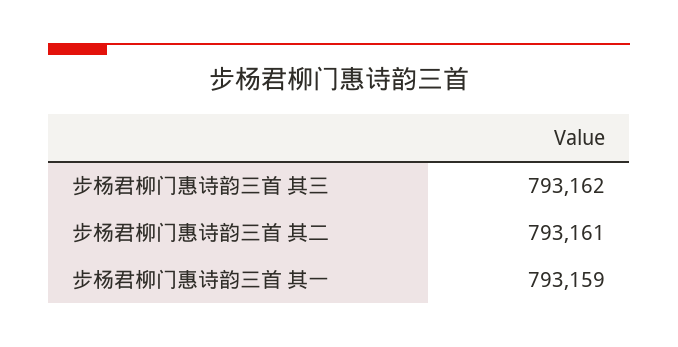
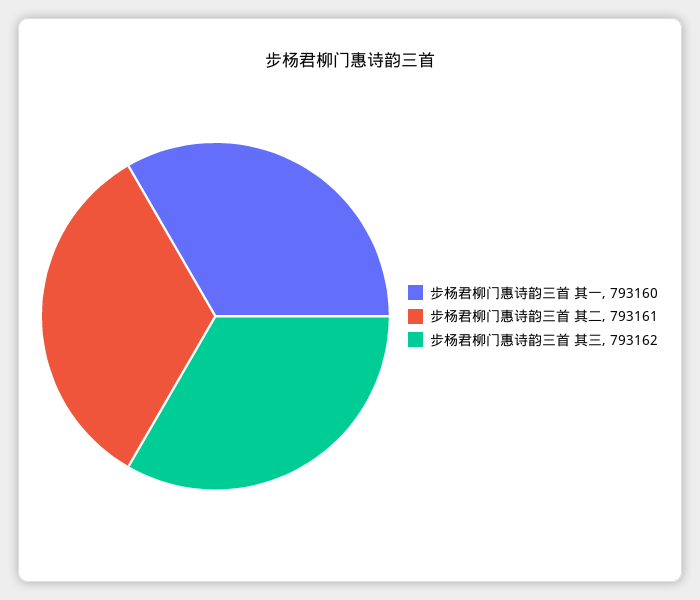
步杨君柳门惠诗韵三首 其一: 793159 -> 793160

